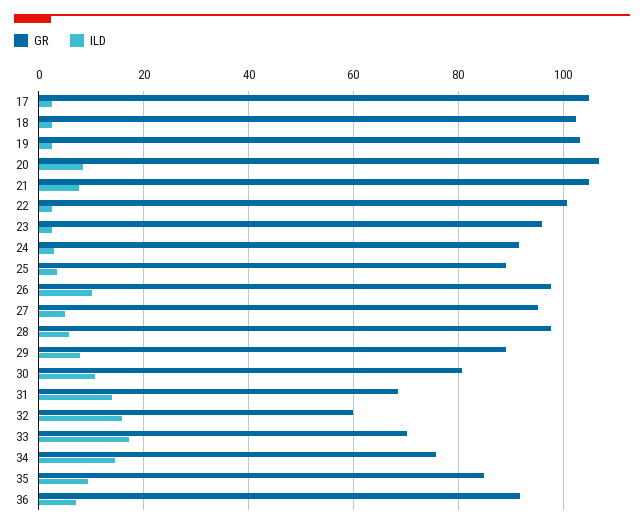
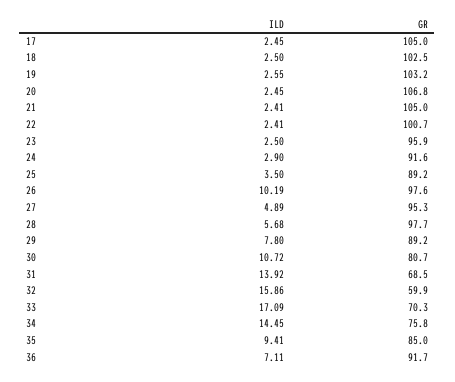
ILD, 20: 8 -> 2.45
ILD, 21: 8 -> 2.41

